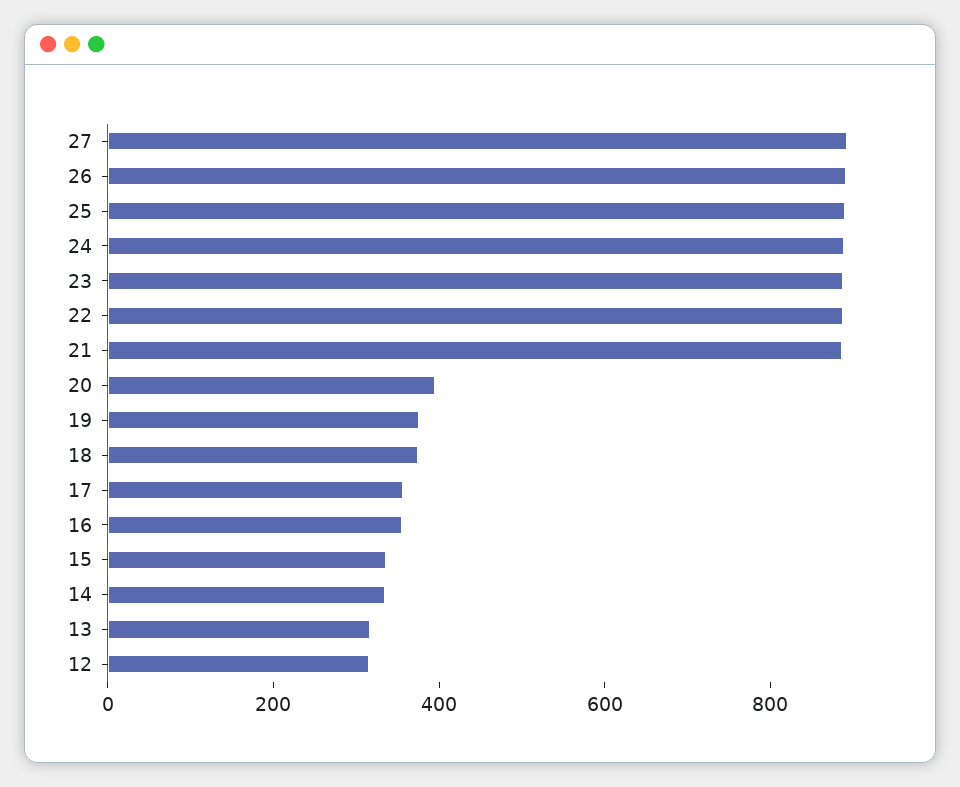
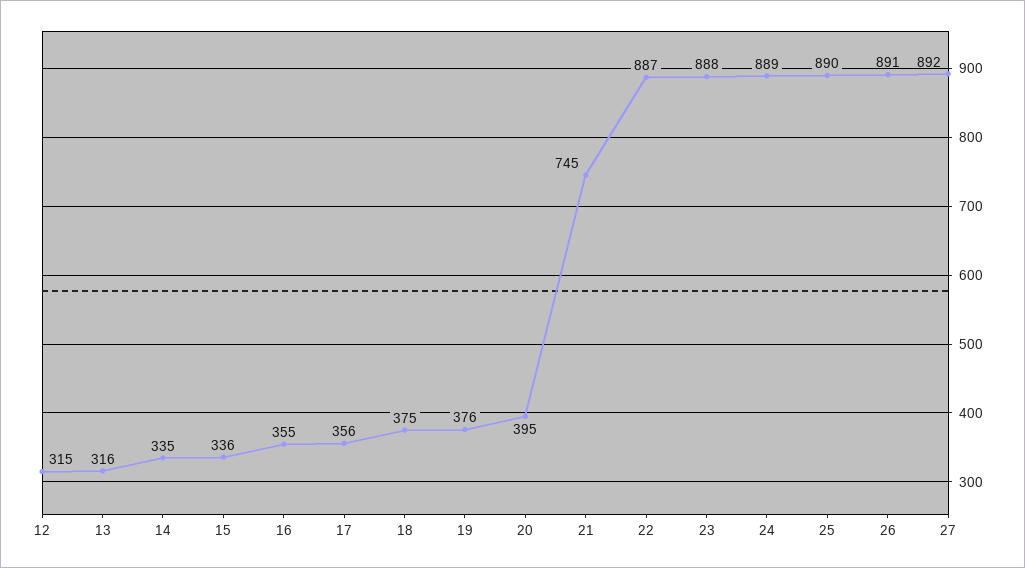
21: 900 -> 745

